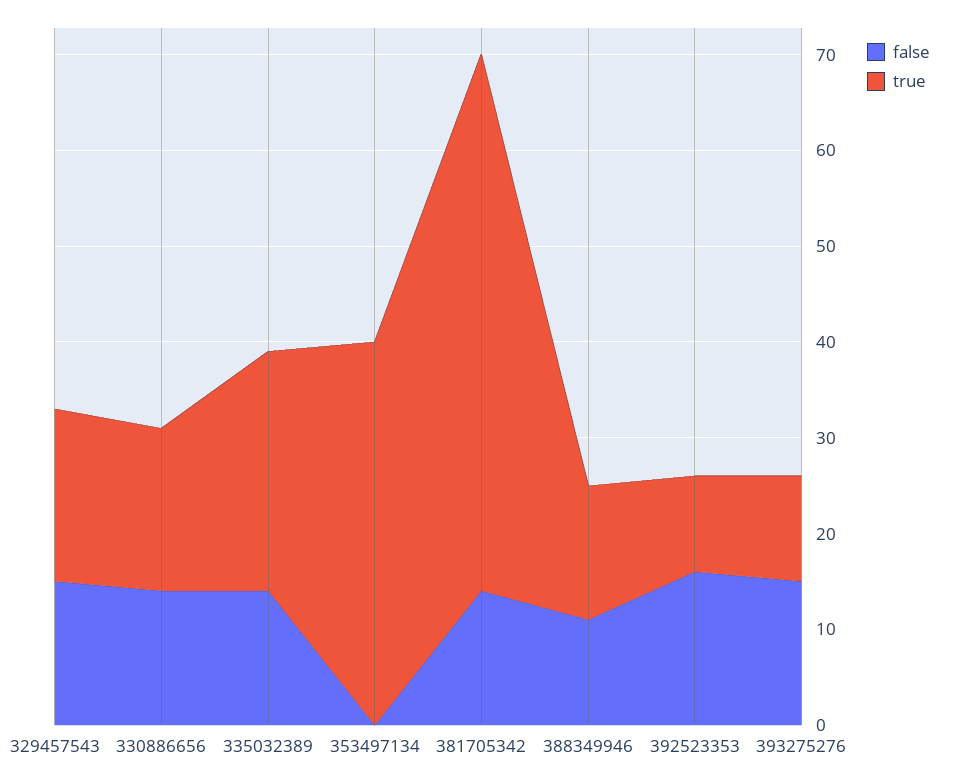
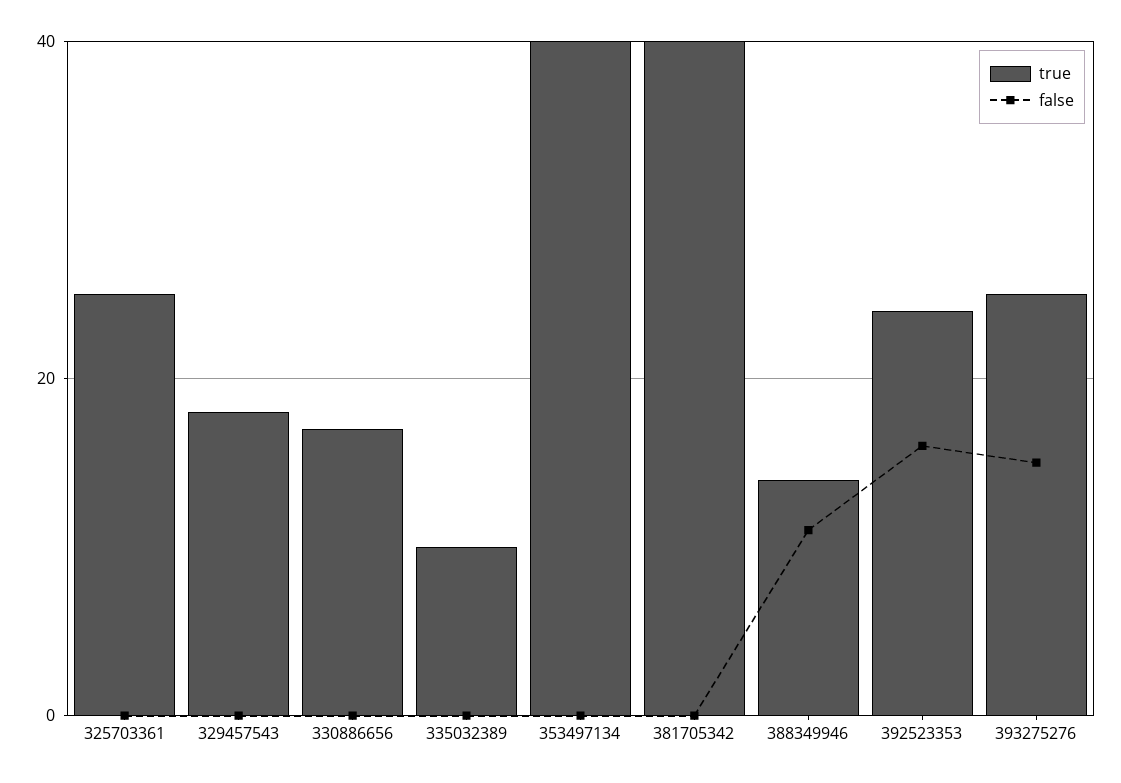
false, 329457543: 15 -> 0
false, 330886656: 14 -> 0
false, 335032389: 14 -> 0
true, 335032389: 25 -> 10
false, 381705342: 14 -> 0
true, 381705342: 56 -> 40
true, 392523353: 10 -> 25
true, 393275276: 11 -> 25
true, 325703361: none -> 25
false, 325703361: none -> 0

